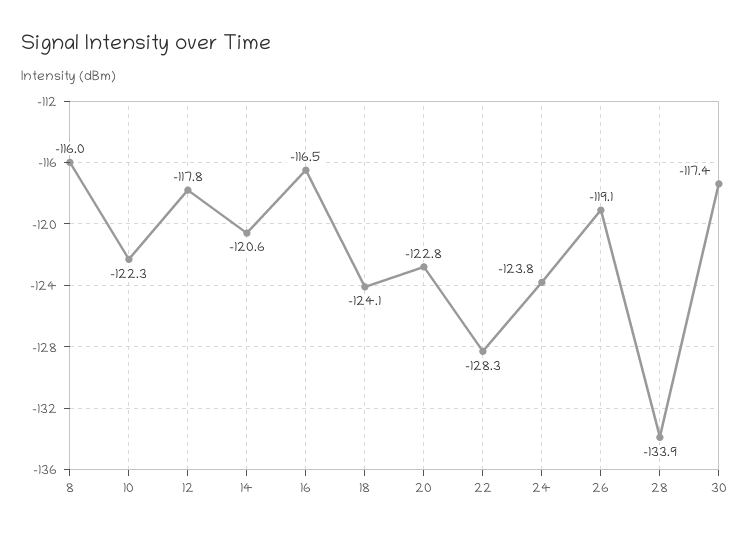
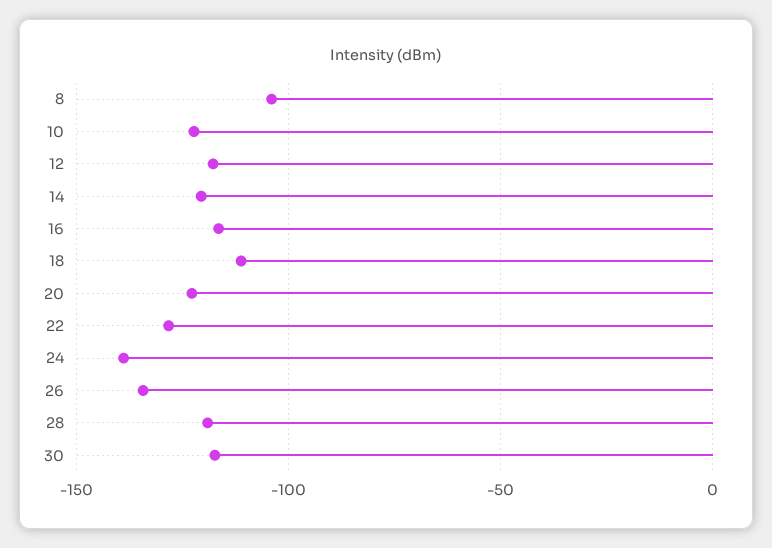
8: -116 -> -105
18: -124.1 -> -110
24: -123.8 -> -140
26: -119.1 -> -135
28: -133.9 -> -120

